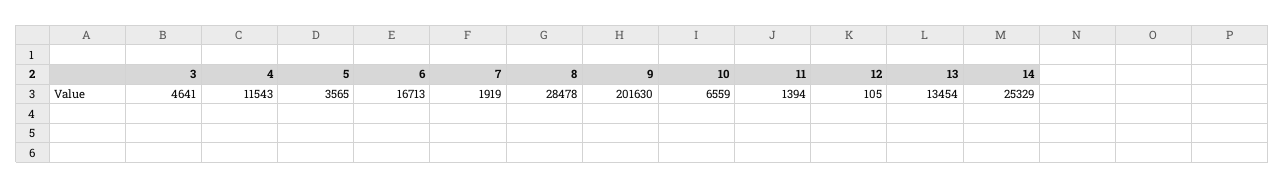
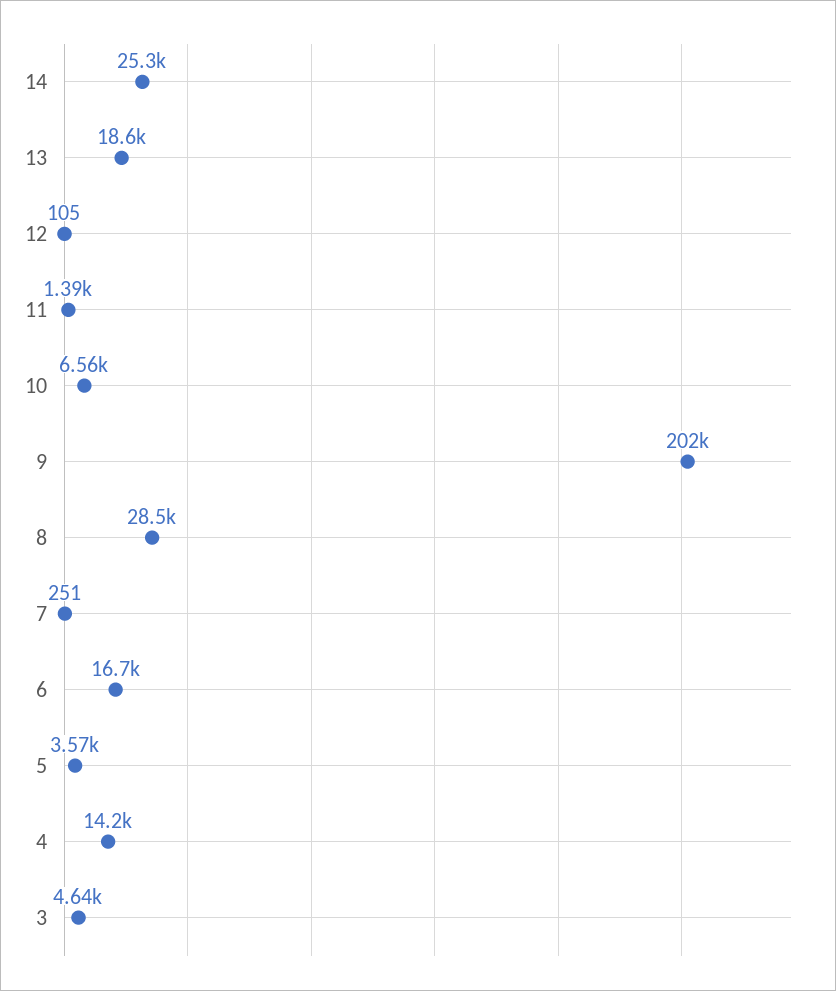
4: 11543 -> 14200
7: 1919 -> 251
13: 13454 -> 18600

